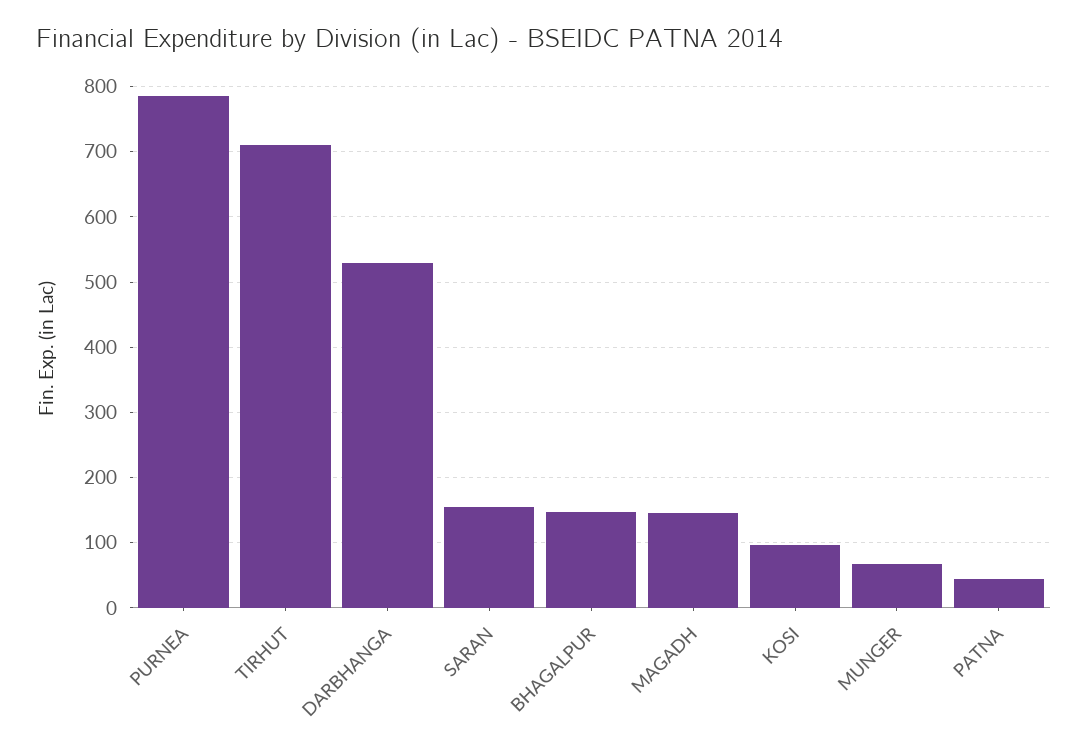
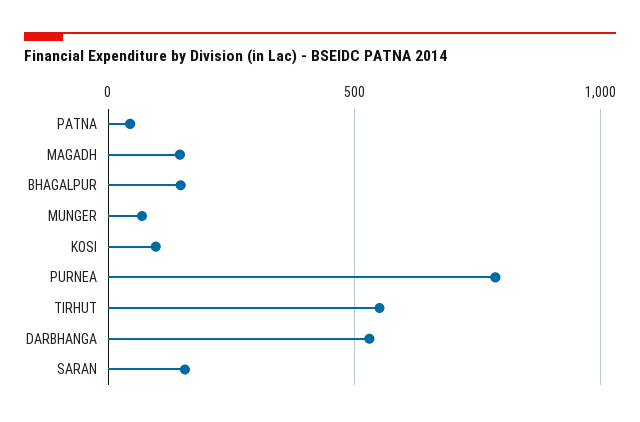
TIRHUT: 710 -> 550

